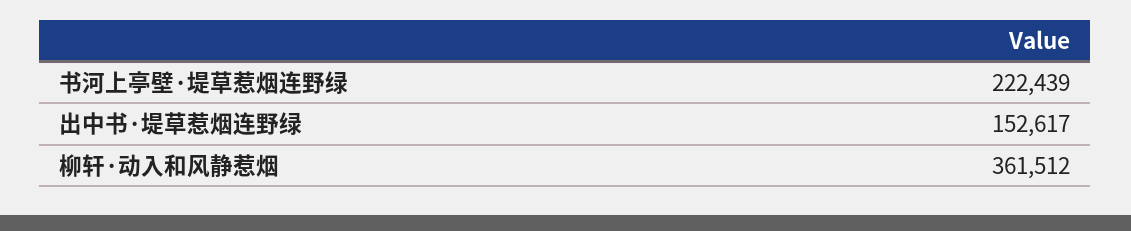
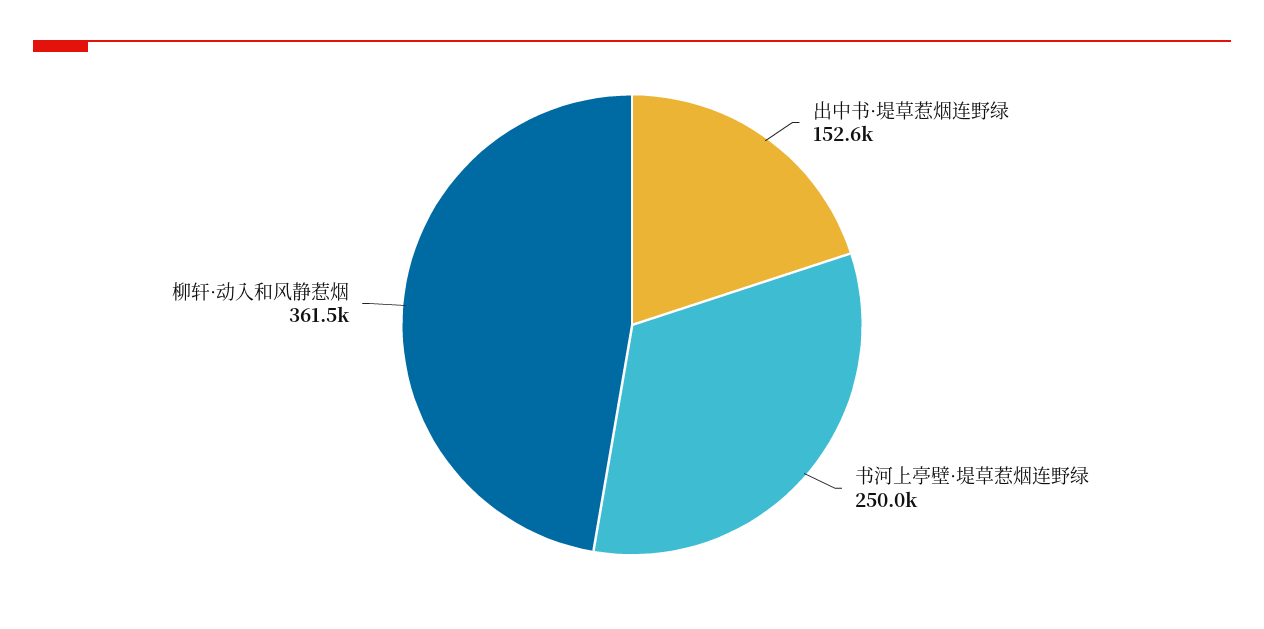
书河上亭壁·堤草惹烟连野绿: 222439 -> 250000

